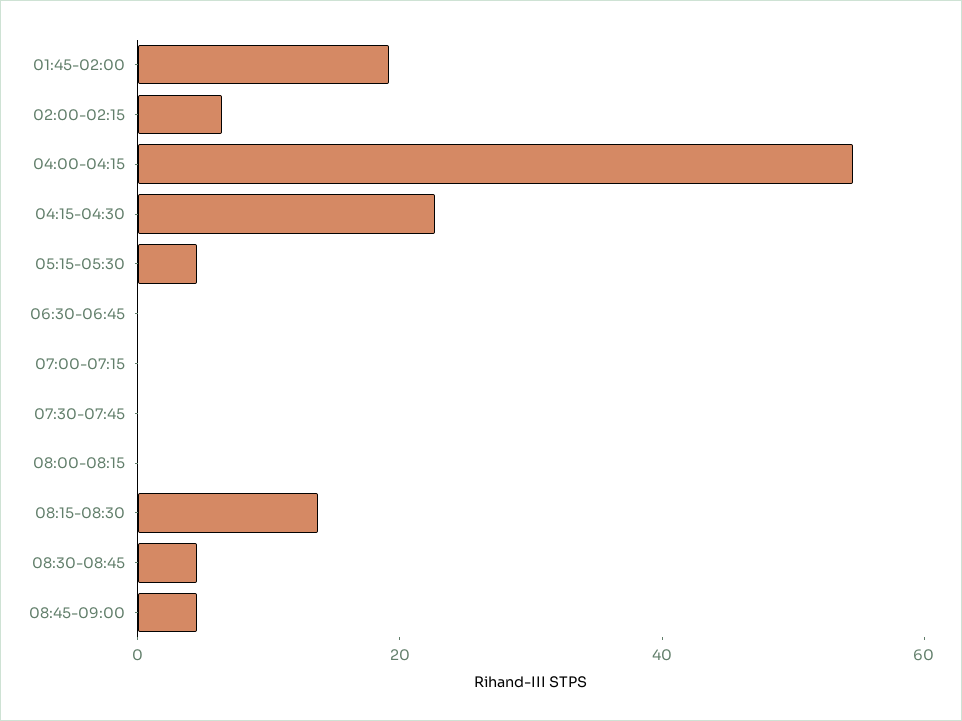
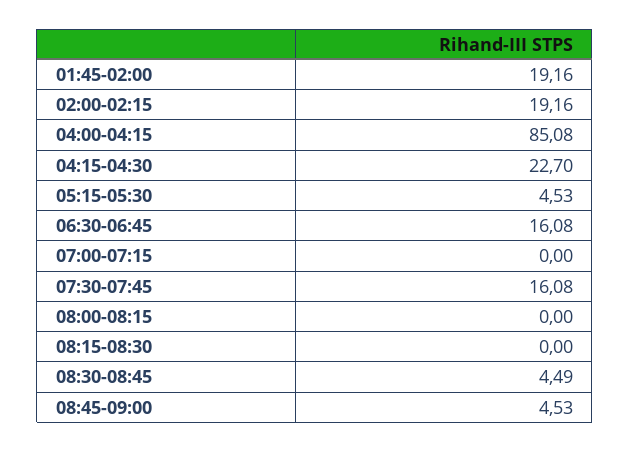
02:00-02:15: 5 -> 19.16
04:00-04:15: 55 -> 85.08
06:30-06:45: 0 -> 16.08
07:30-07:45: 0 -> 16.08
08:15-08:30: 15 -> 0

